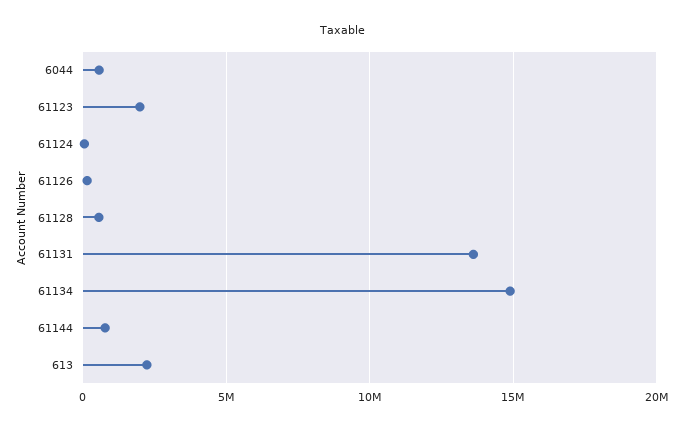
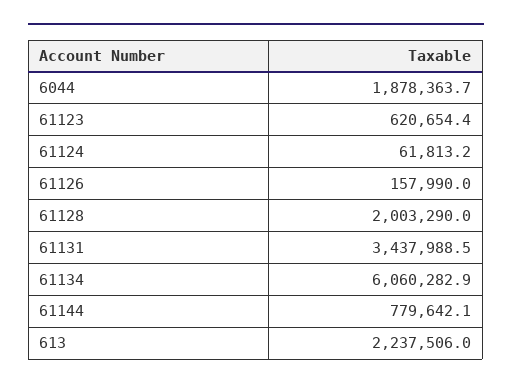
6044: 500000 -> 1878363.7
61123: 2000000 -> 620654.4
61128: 500000 -> 2003290
61131: 13500000 -> 3437988.5
61134: 15000000 -> 6060282.9

